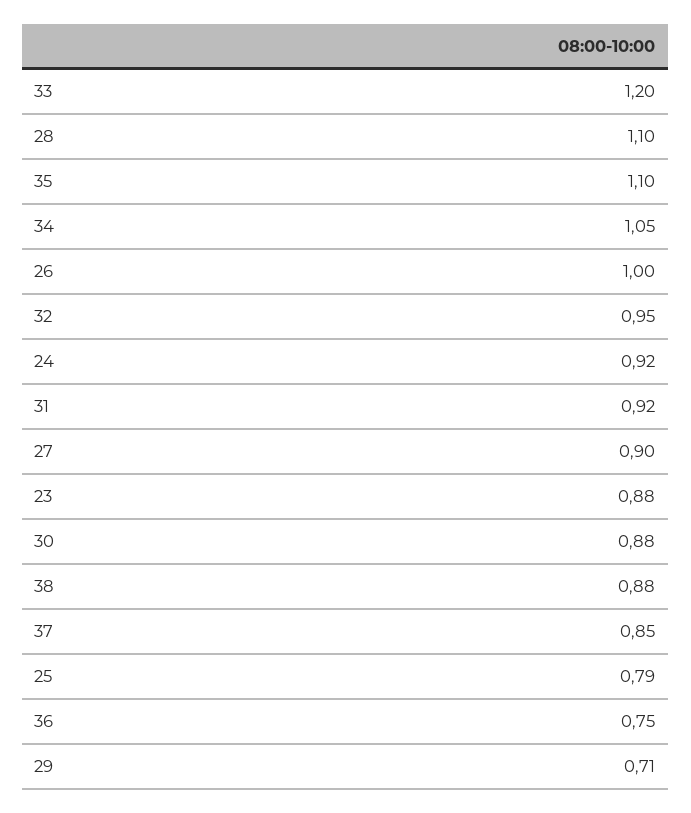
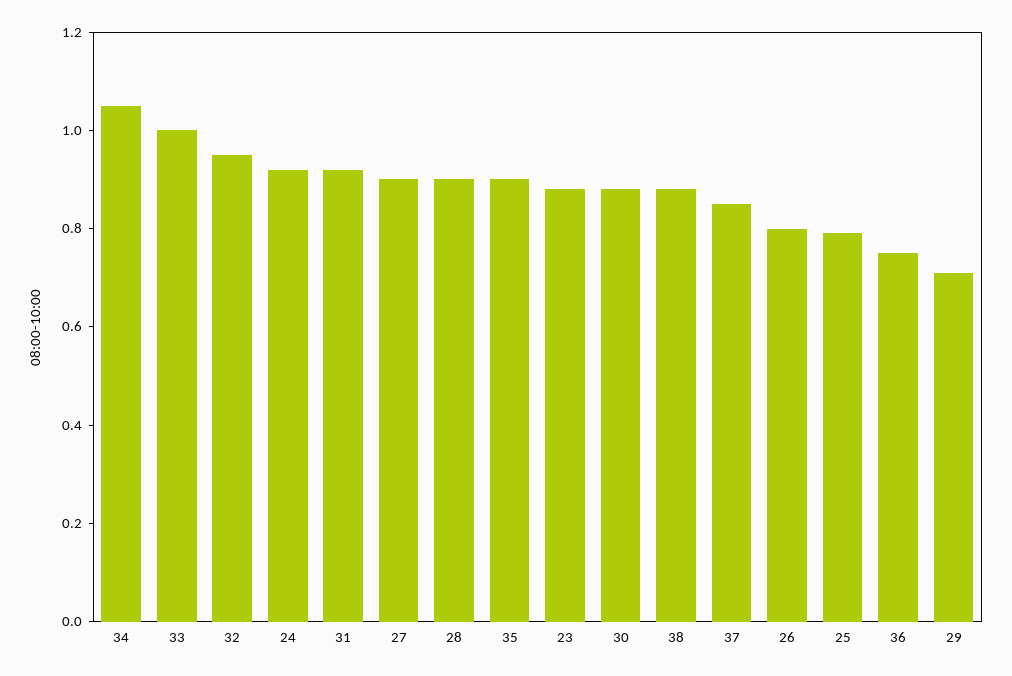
33: 1.2 -> 1
28: 1.1 -> 0.9
35: 1.1 -> 0.9
26: 1 -> 0.8

